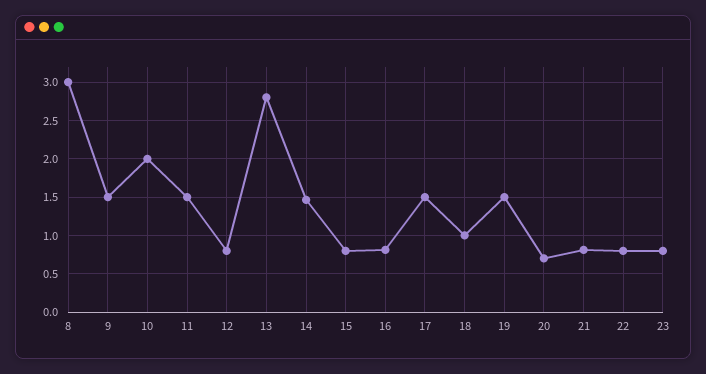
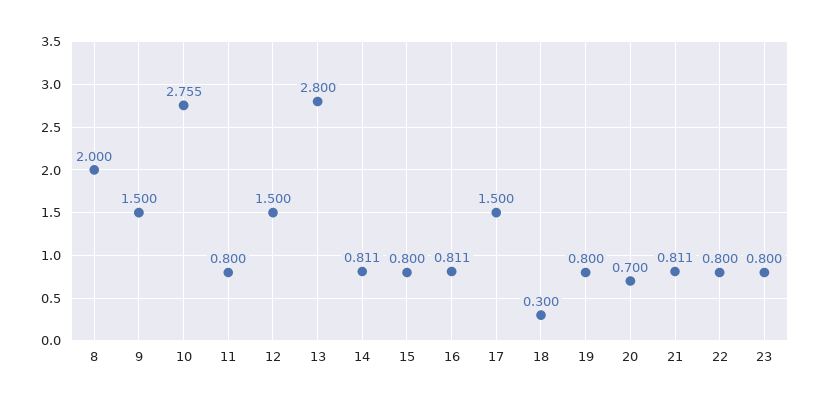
8: 3 -> 2
10: 2 -> 2.755
11: 1.5 -> 0.8
12: 0.8 -> 1.5
14: 1.5 -> 0.811
18: 1 -> 0.3
19: 1.5 -> 0.8

